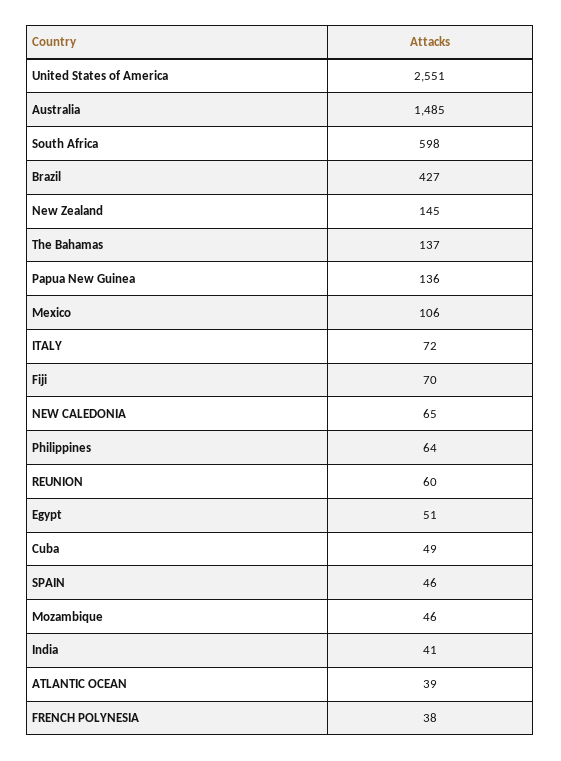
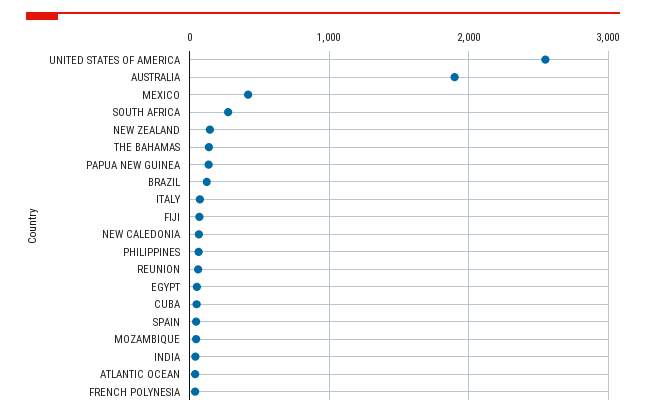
Australia: 1485 -> 1900
South Africa: 598 -> 300
Brazil: 427 -> 100
Mexico: 106 -> 400

